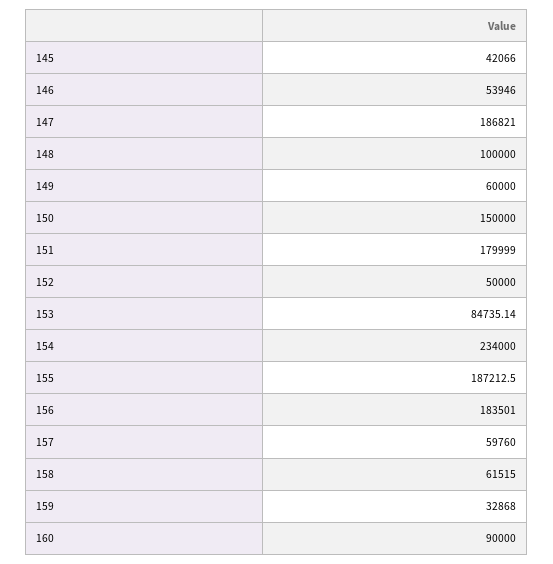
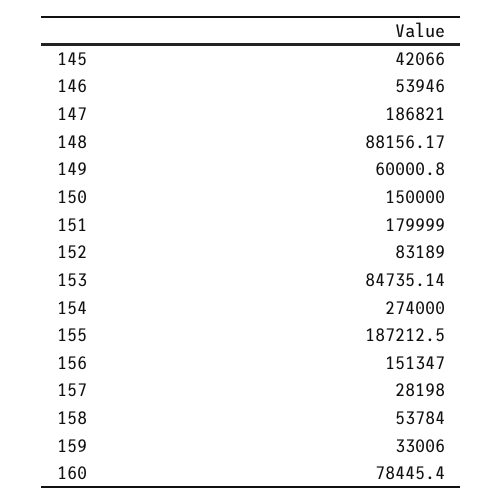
148: 100000 -> 88156.17
149: 60000 -> 60000.8
152: 50000 -> 83189
154: 234000 -> 274000
156: 183501 -> 151347
157: 59760 -> 28198
158: 61515 -> 53784
159: 32868 -> 33006
160: 90000 -> 78445.4

